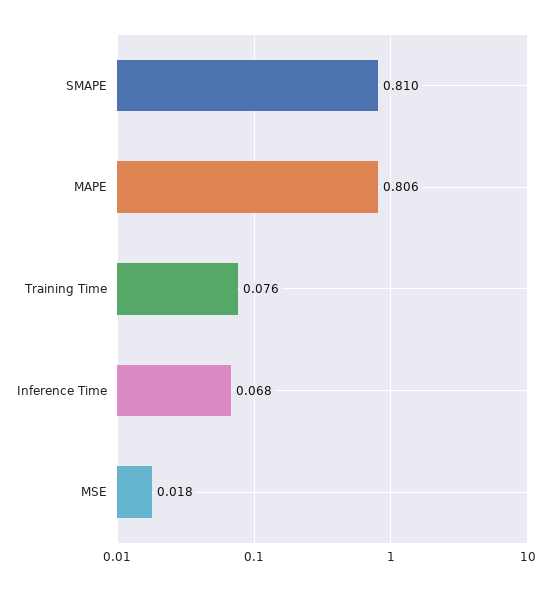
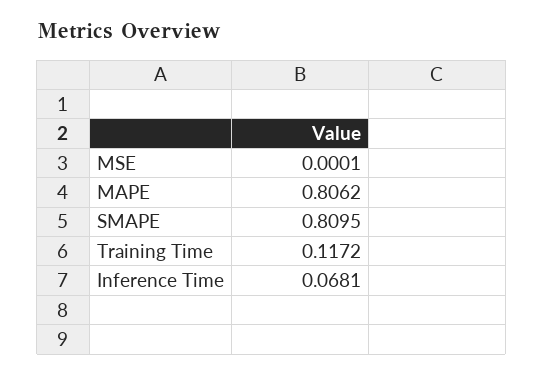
Training Time: 0.076 -> 0.1172
MSE: 0.018 -> 0.0001

